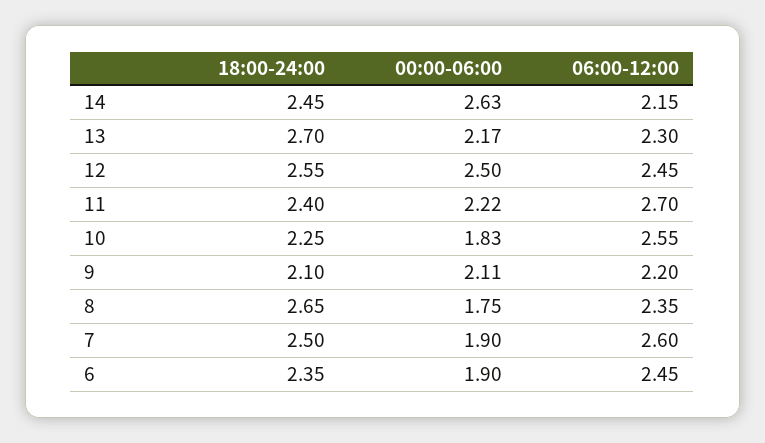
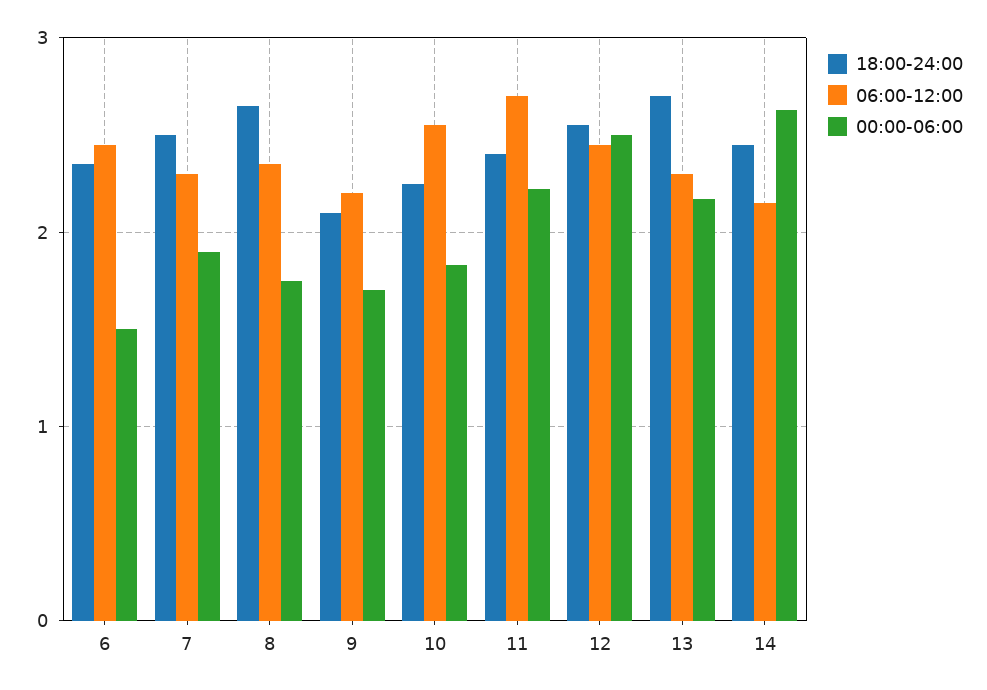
00:00-06:00, 9: 2.11 -> 1.7
06:00-12:00, 7: 2.6 -> 2.3
00:00-06:00, 6: 1.9 -> 1.5

